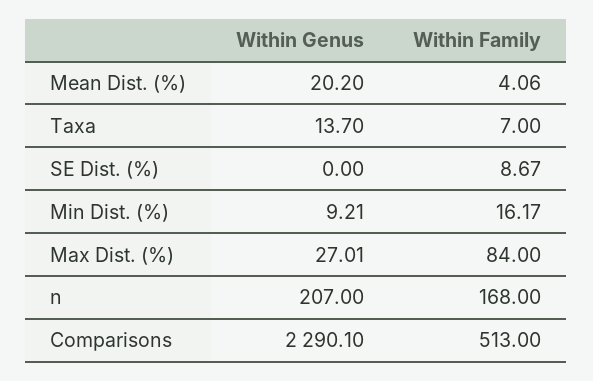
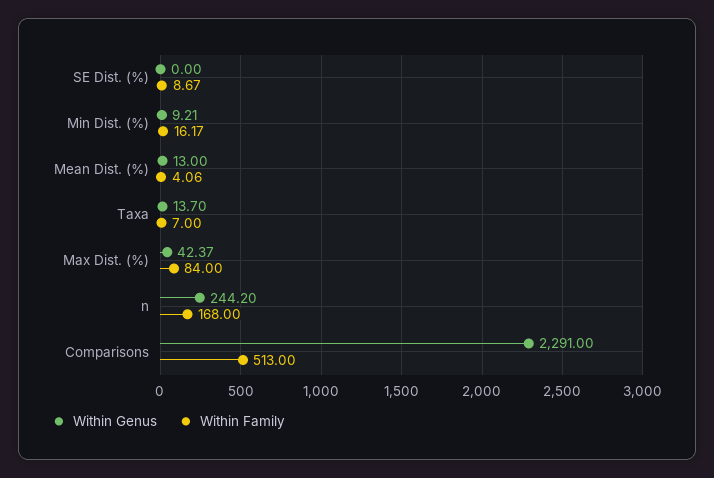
Within Genus, Mean Dist. (%): 20.2 -> 13
Within Genus, Max Dist. (%): 27.01 -> 42.37
Within Genus, n: 207 -> 244.2
Within Genus, Comparisons: 2290.1 -> 2291

